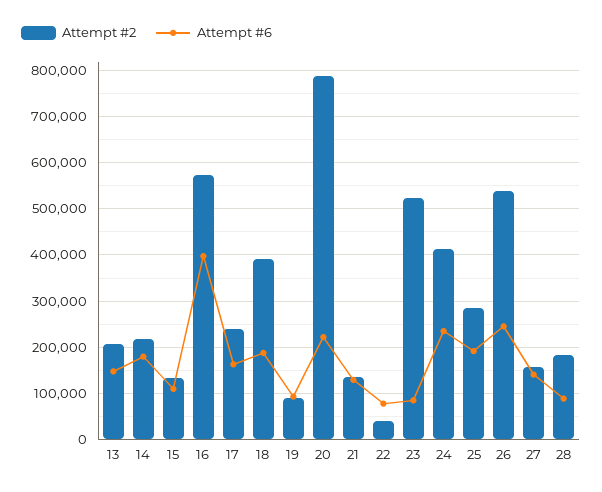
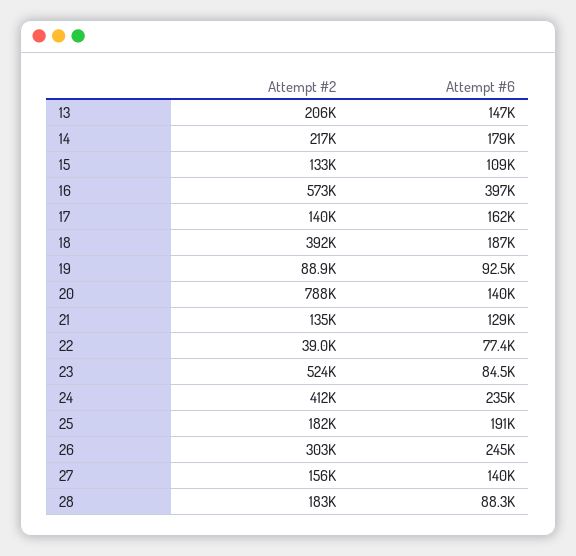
Attempt #2, 17: 240000 -> 140000
Attempt #6, 20: 220000 -> 140000
Attempt #2, 25: 280000 -> 182000
Attempt #2, 26: 540000 -> 303000

